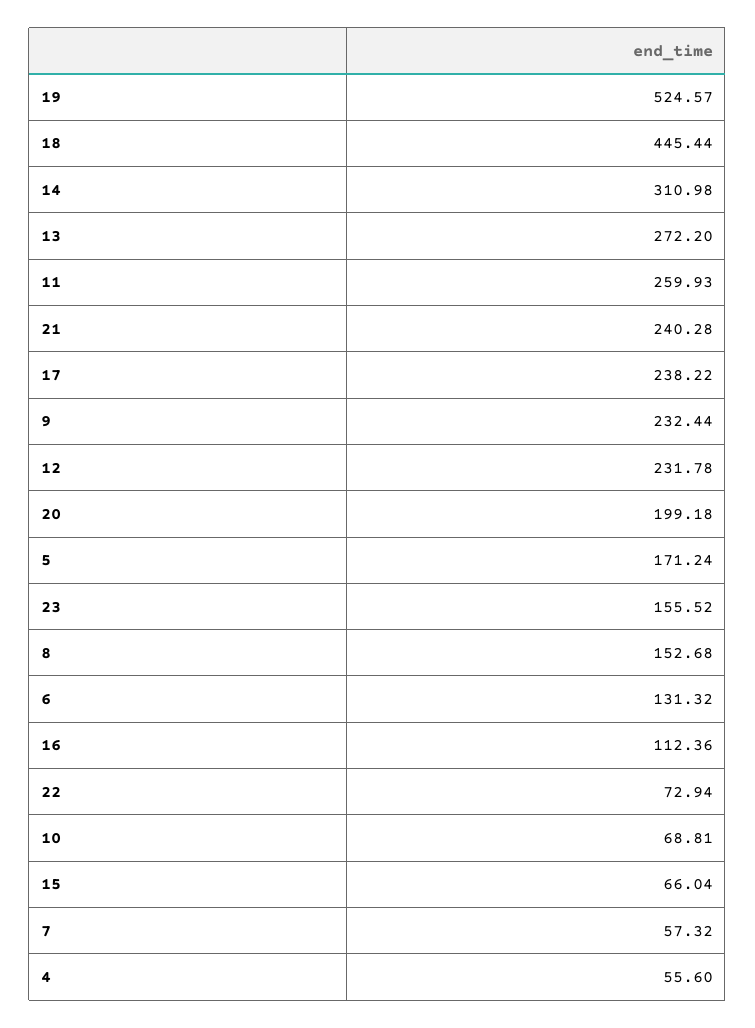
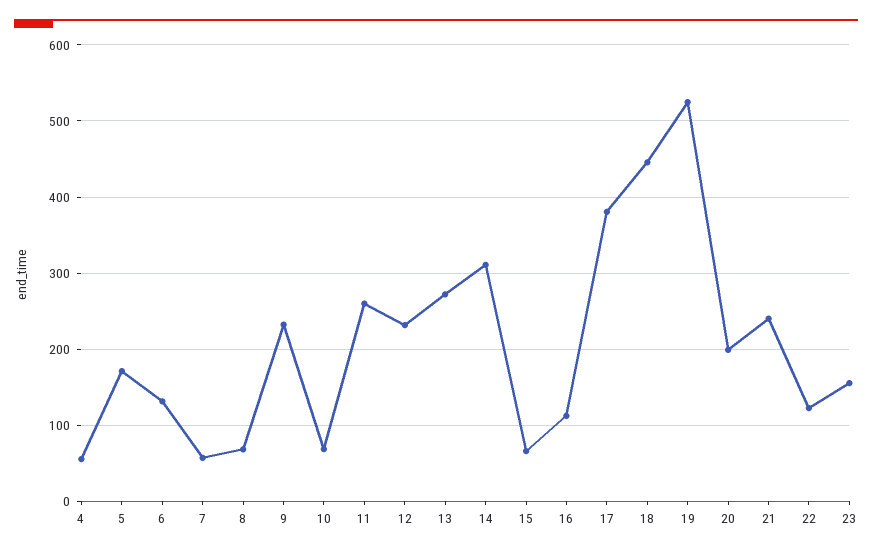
17: 238.22 -> 380
8: 152.68 -> 70
22: 72.94 -> 120

